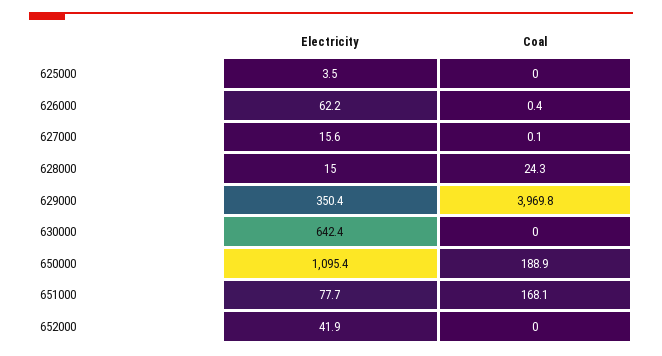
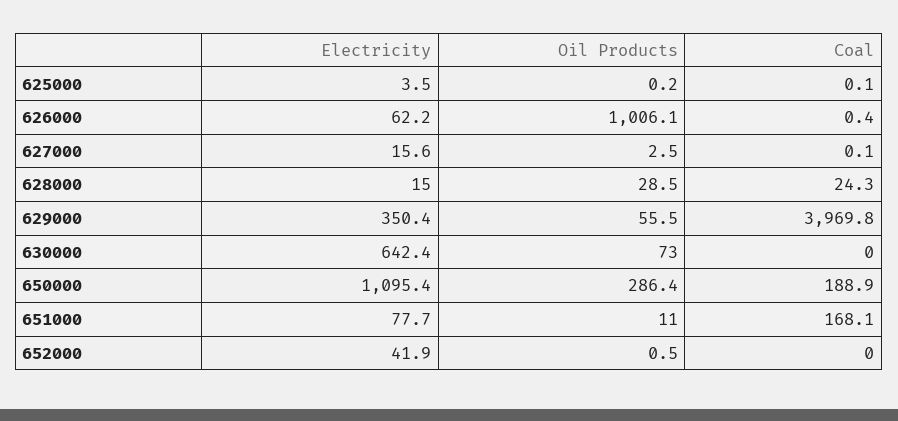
Coal, 625000: 0 -> 0.1
Oil Products, 625000: none -> 0.2
Oil Products, 626000: none -> 1006.1
Oil Products, 627000: none -> 2.5
Oil Products, 628000: none -> 28.5
Oil Products, 629000: none -> 55.5
Oil Products, 630000: none -> 73
Oil Products, 650000: none -> 286.4
Oil Products, 651000: none -> 11
Oil Products, 652000: none -> 0.5

